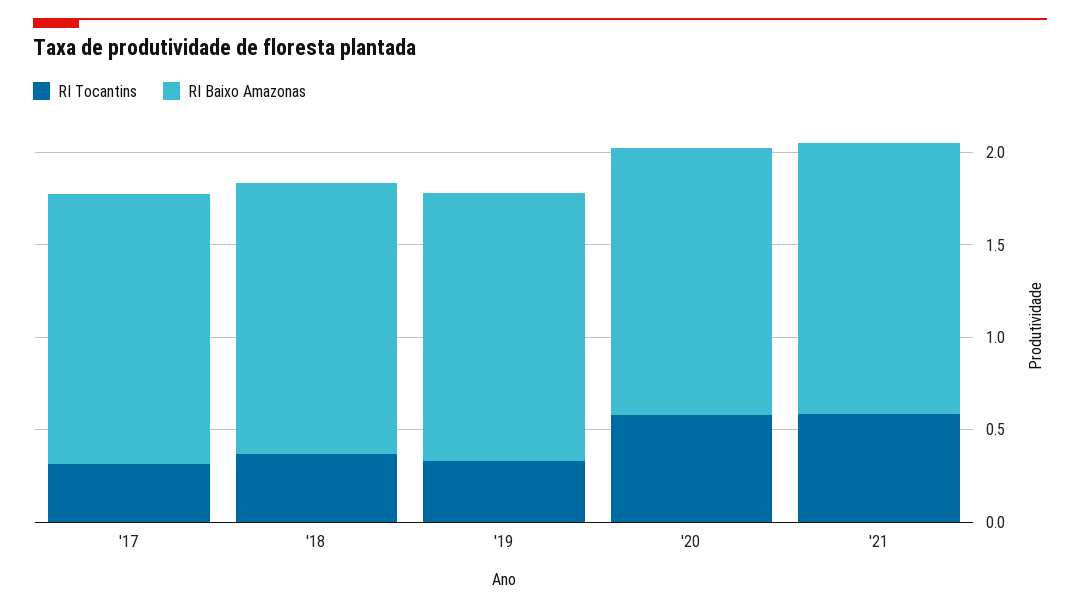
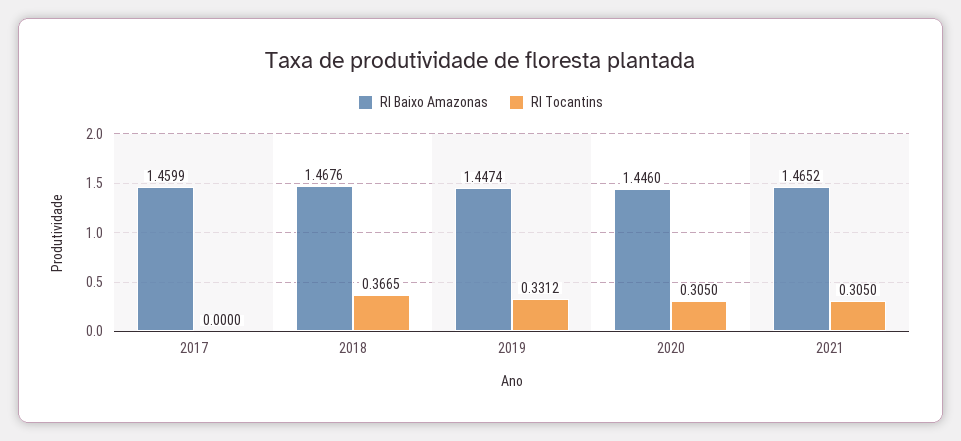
RI Tocantins, '17: 0.3 -> 0
RI Tocantins, '20: 0.6 -> 0.305
RI Tocantins, '21: 0.6 -> 0.305

